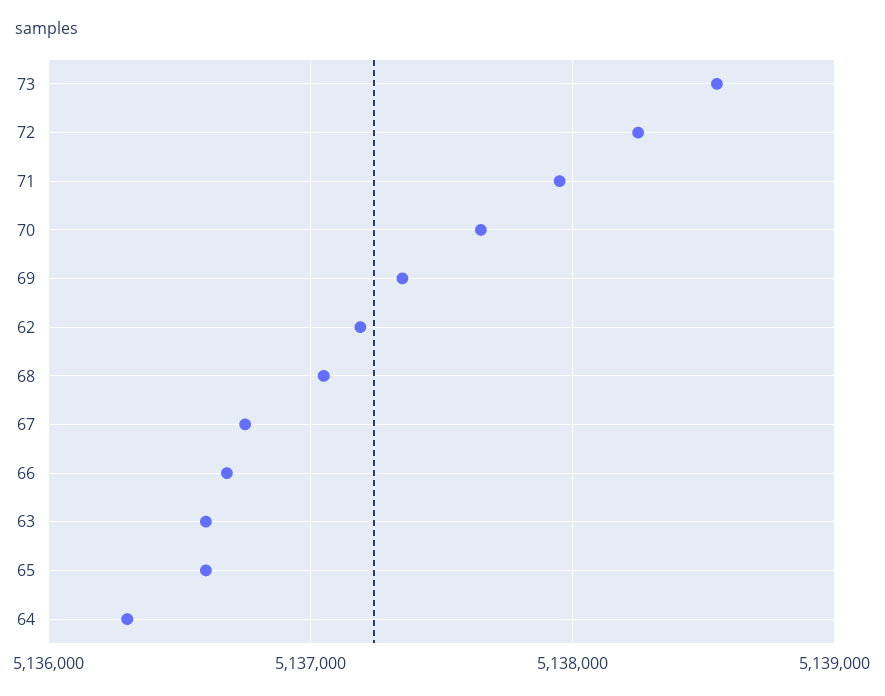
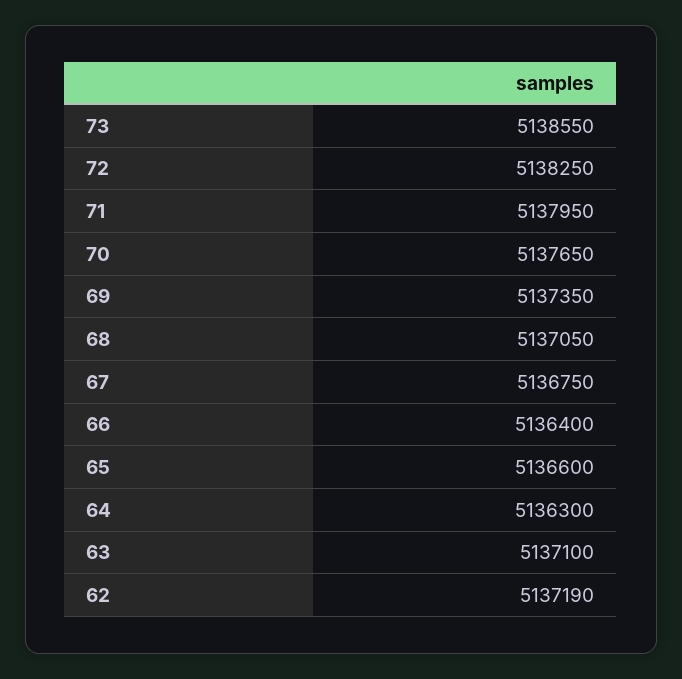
66: 5136700 -> 5136400
63: 5136600 -> 5137100

